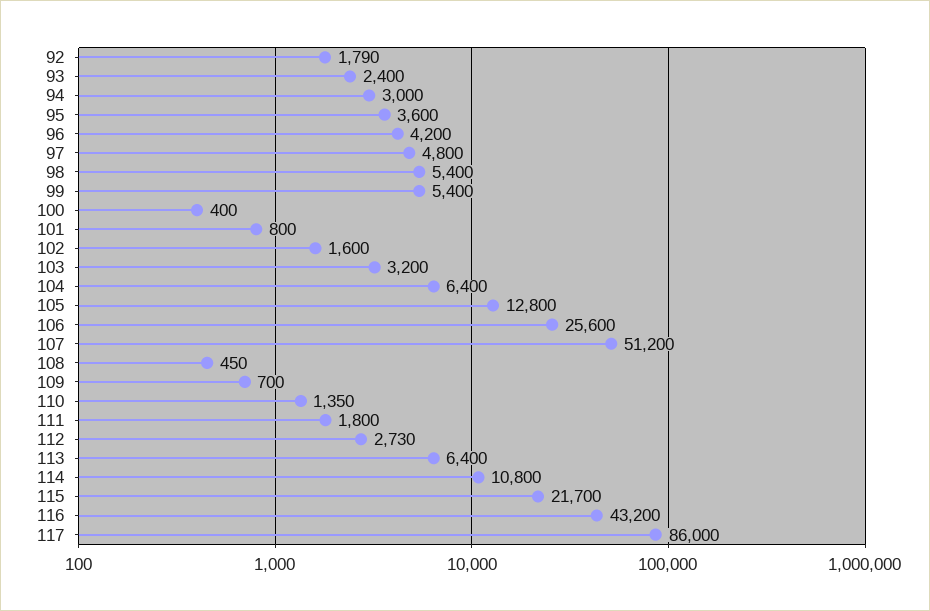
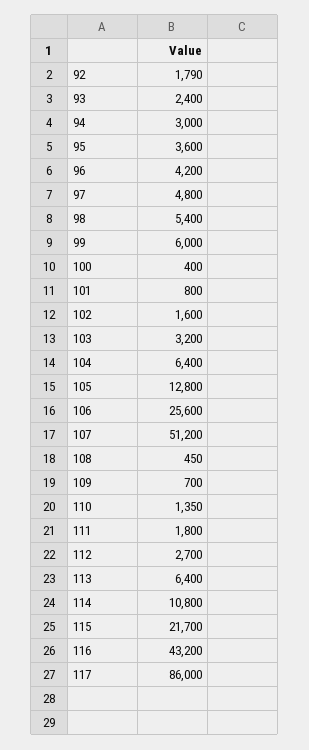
99: 5400 -> 6000
112: 2730 -> 2700

